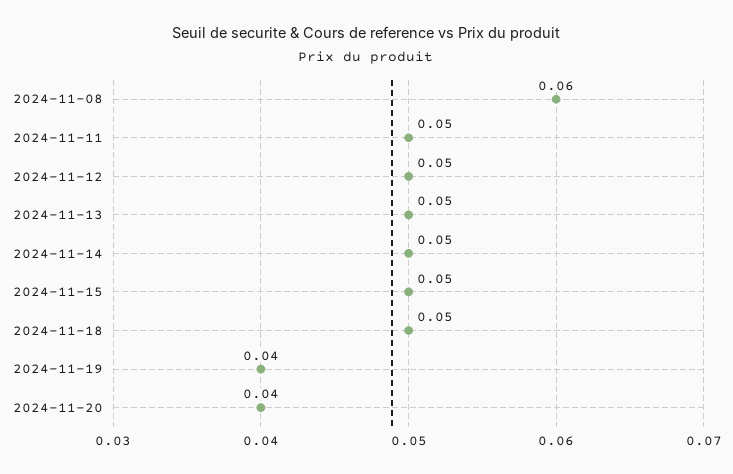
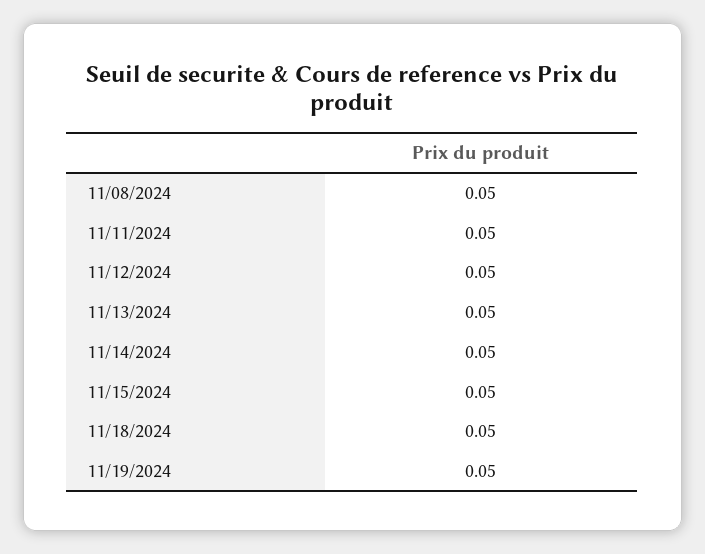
2024-11-08: 0.06 -> 0.05
2024-11-19: 0.04 -> 0.05
2024-11-20: 0.04 -> none

